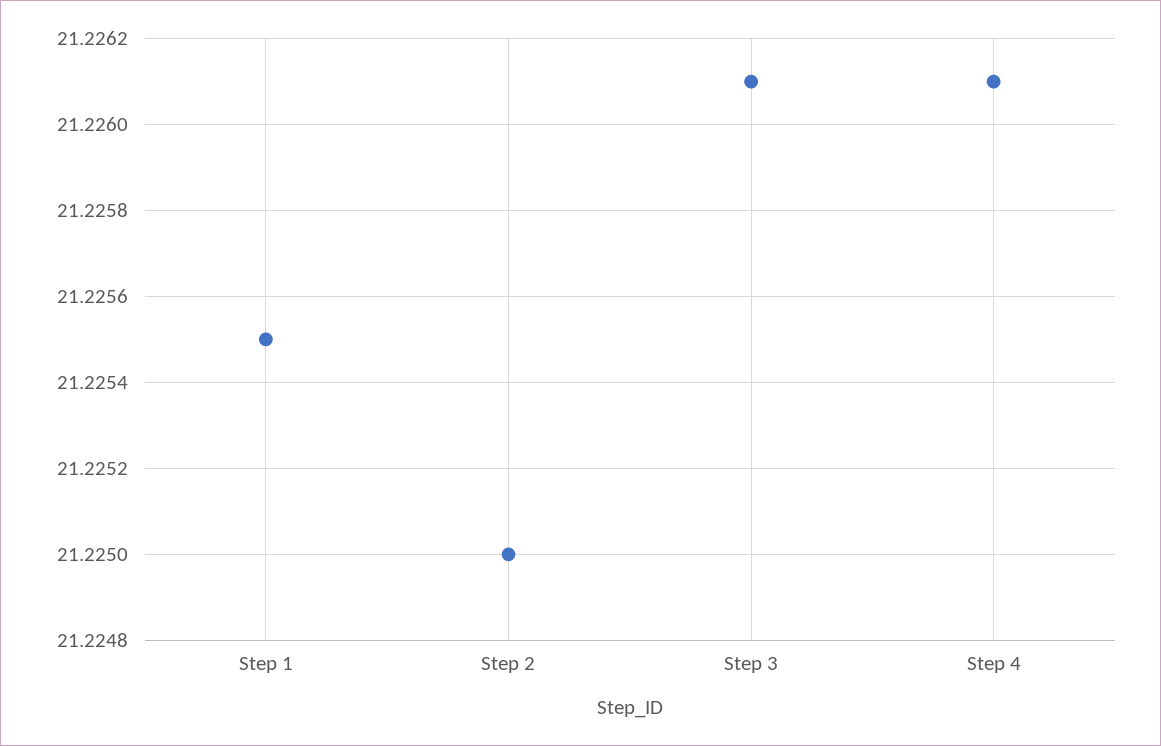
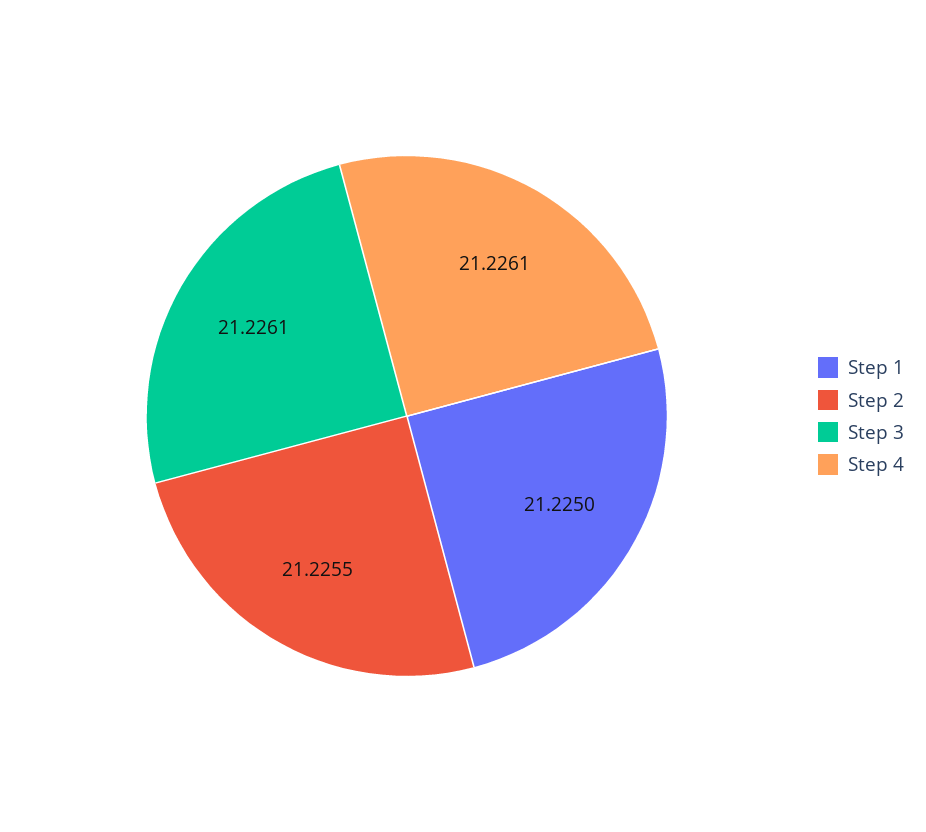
Step 1: 21.2255 -> 21.225
Step 2: 21.225 -> 21.2255

